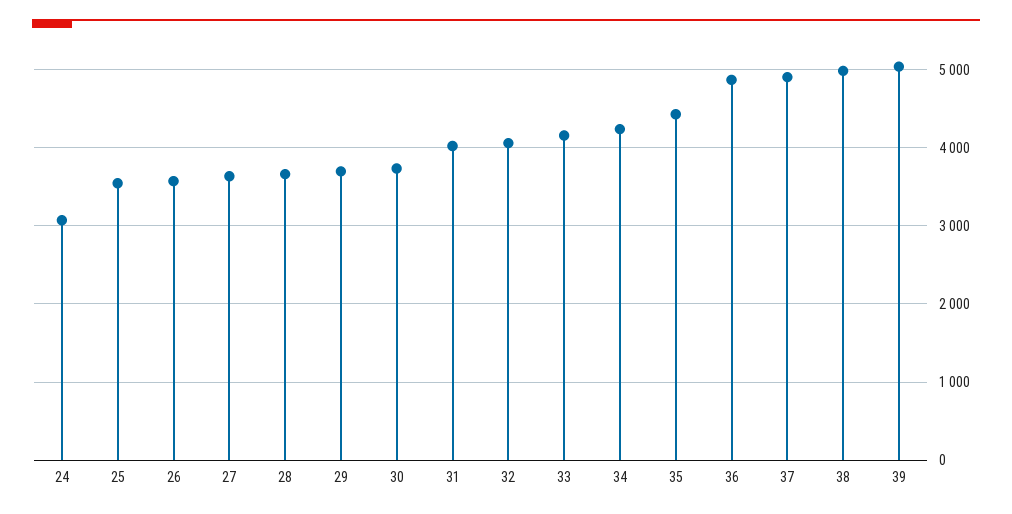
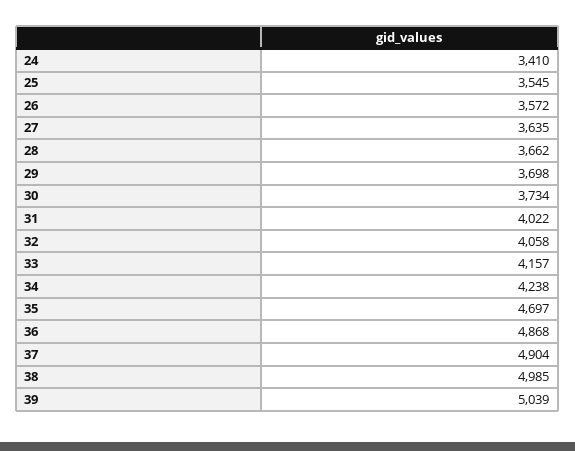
24: 3100 -> 3410
35: 4400 -> 4697

